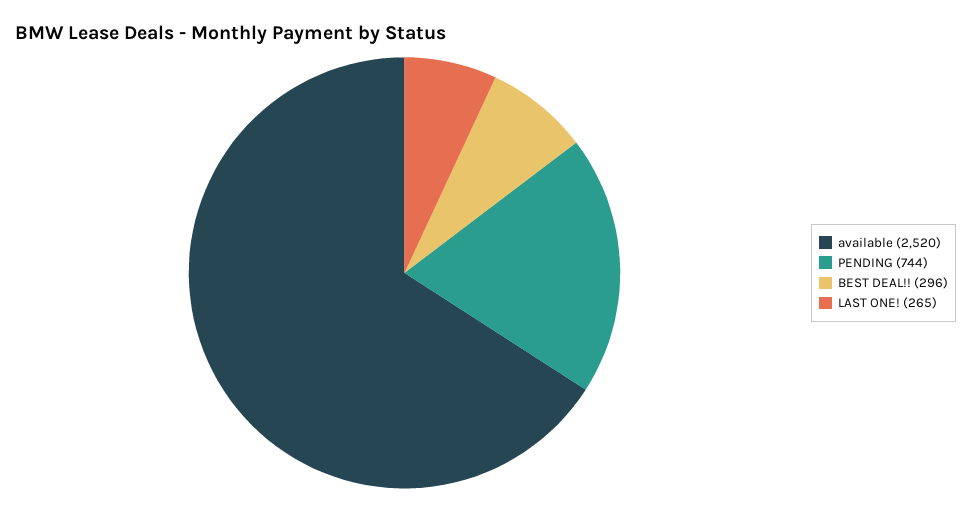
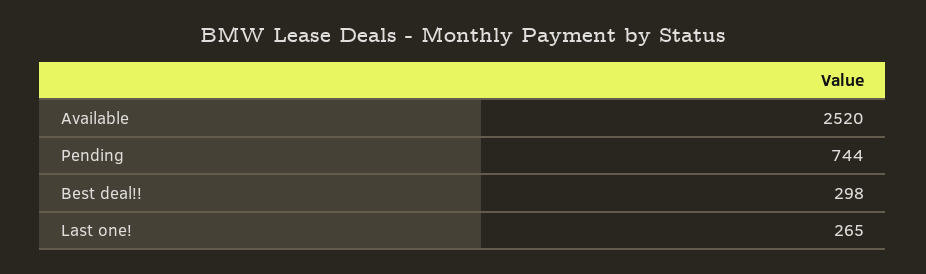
BEST DEAL!!: 296 -> 298

